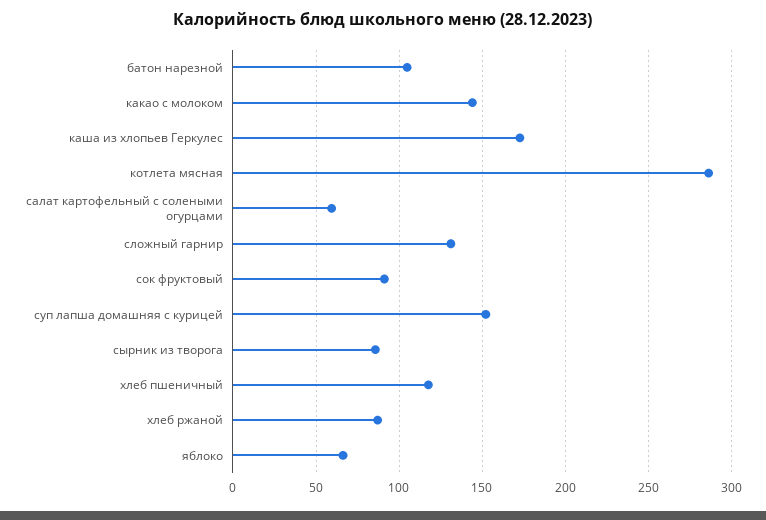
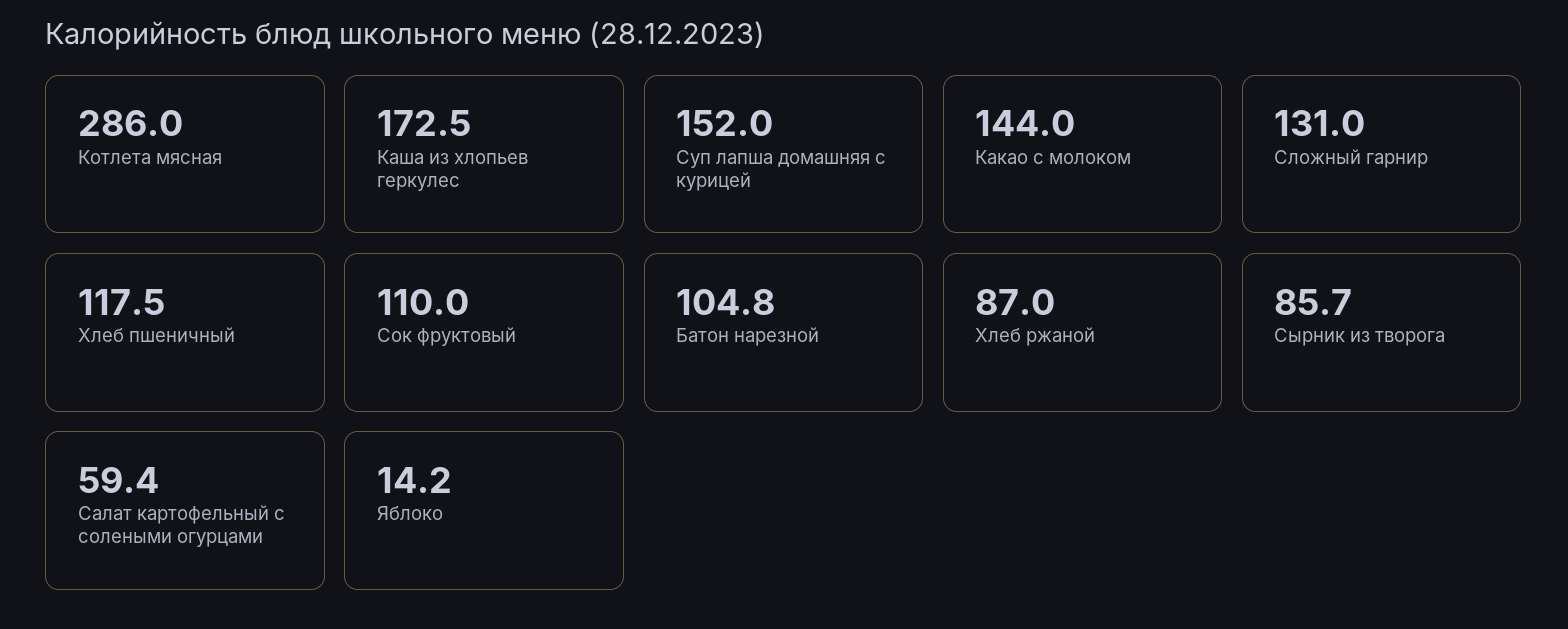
сок фруктовый: 90 -> 110
яблоко: 65 -> 14.2

